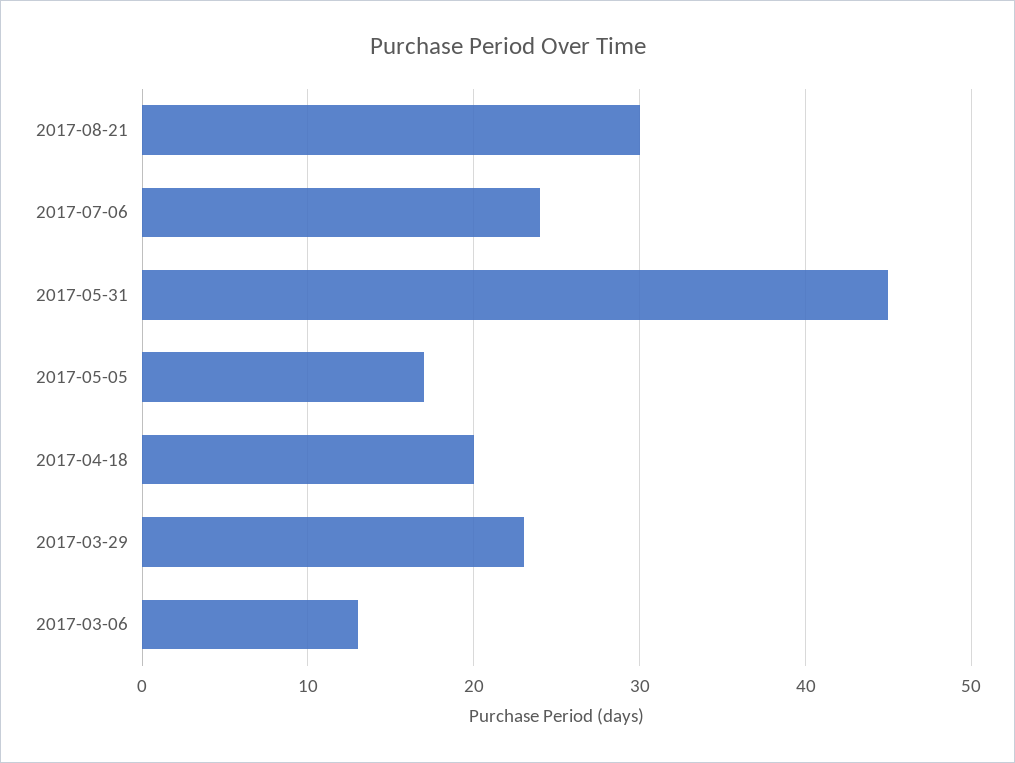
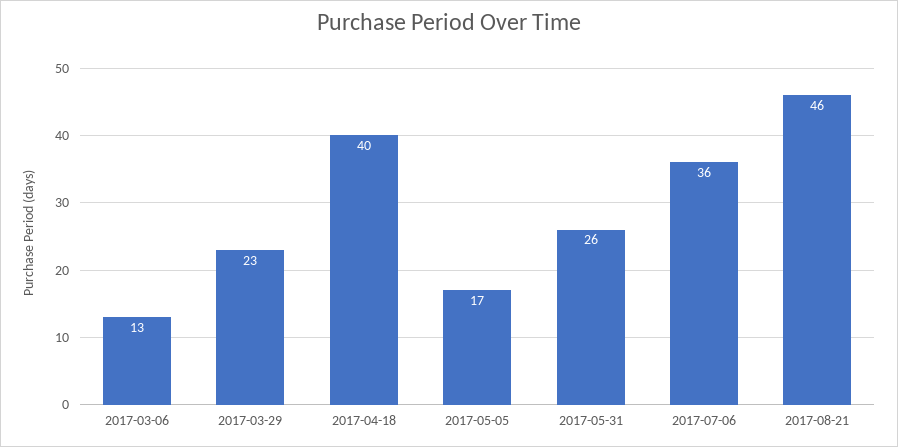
2017-08-21: 30 -> 46
2017-07-06: 24 -> 36
2017-05-31: 45 -> 26
2017-04-18: 20 -> 40

